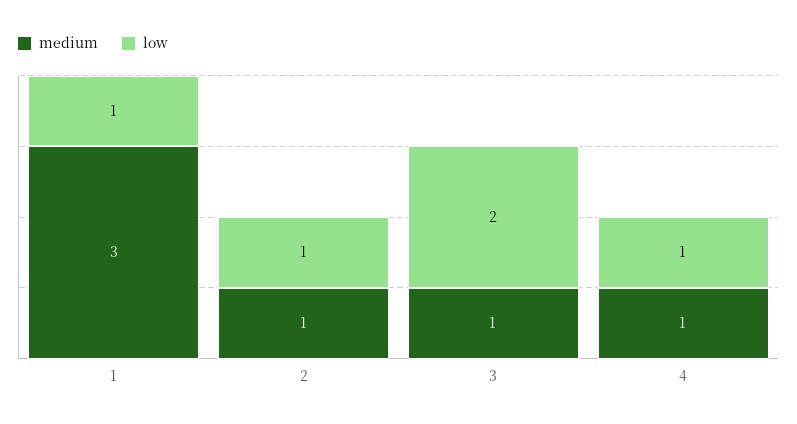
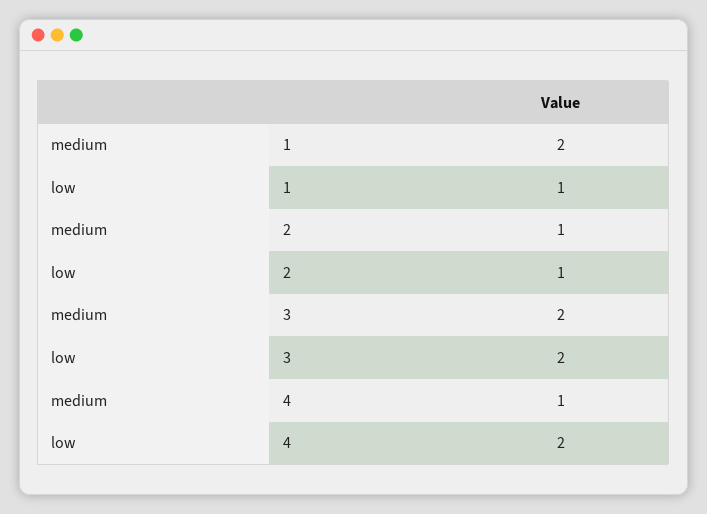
medium, 1: 3 -> 2
medium, 3: 1 -> 2
low, 4: 1 -> 2

